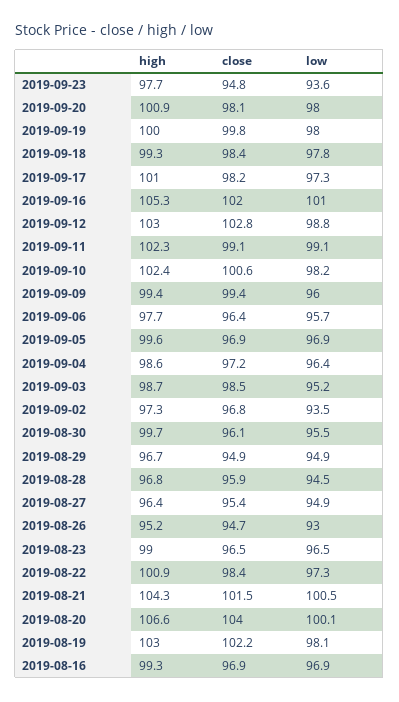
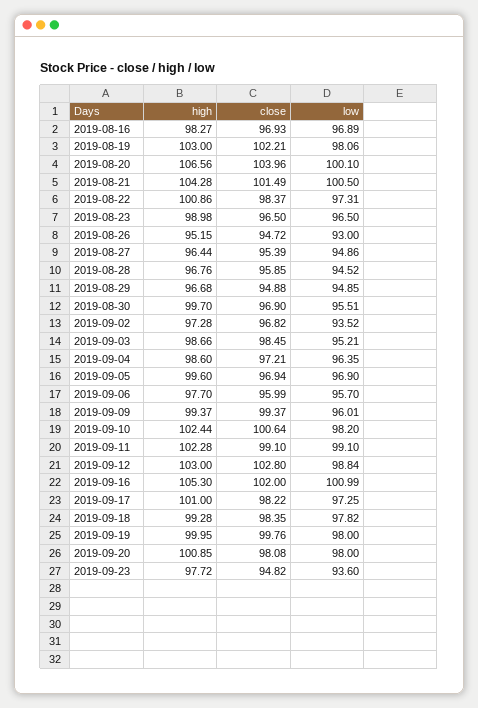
close, 2019-09-06: 96.4 -> 95.99
close, 2019-08-30: 96.1 -> 96.9
high, 2019-08-16: 99.3 -> 98.27

